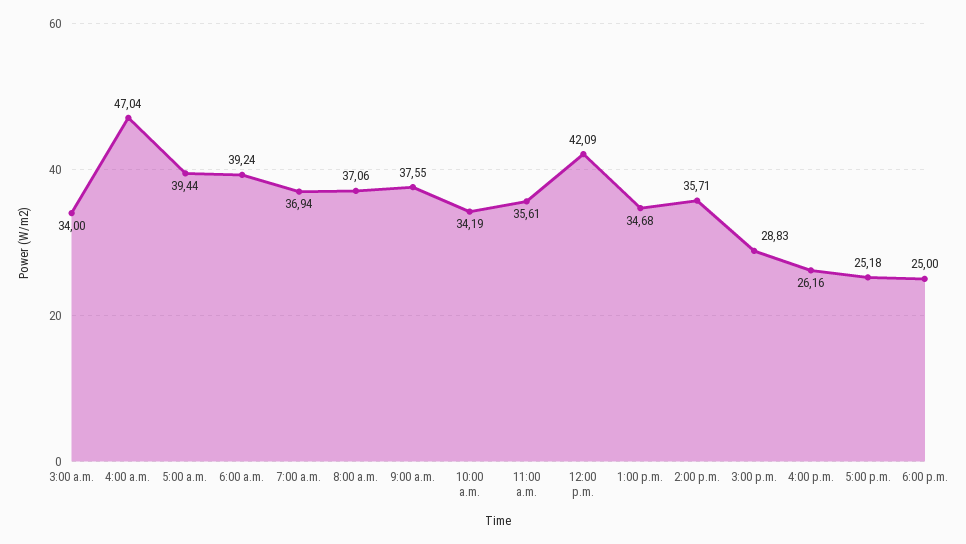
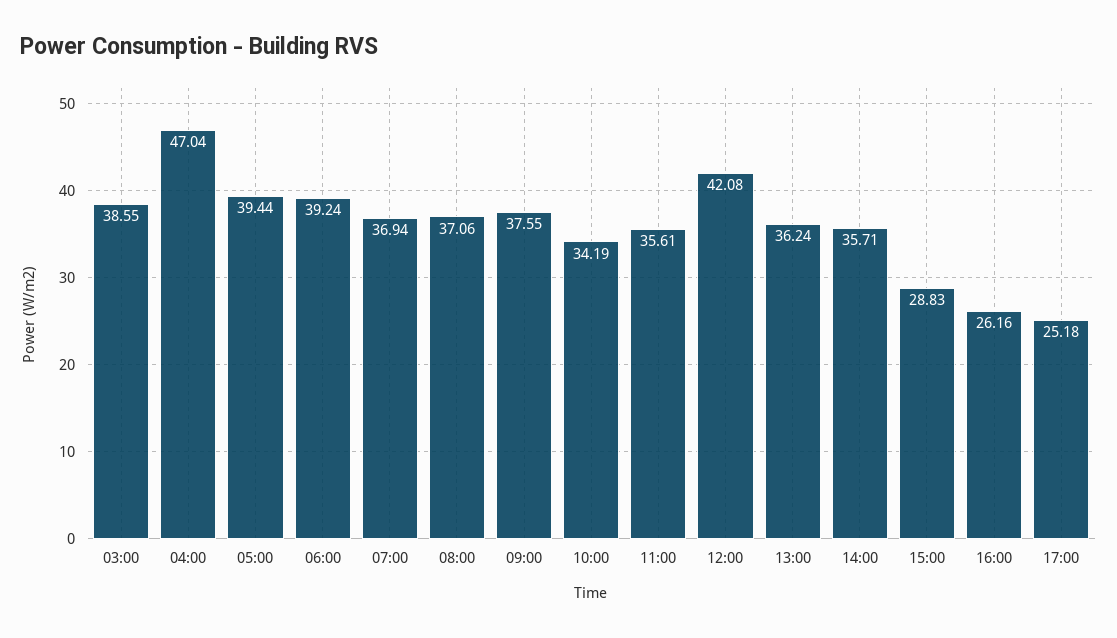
3:00 a.m.: 34 -> 38.55
12:00 p.m.: 42.09 -> 42.08
1:00 p.m.: 34.68 -> 36.24
6:00 p.m.: 25 -> none

